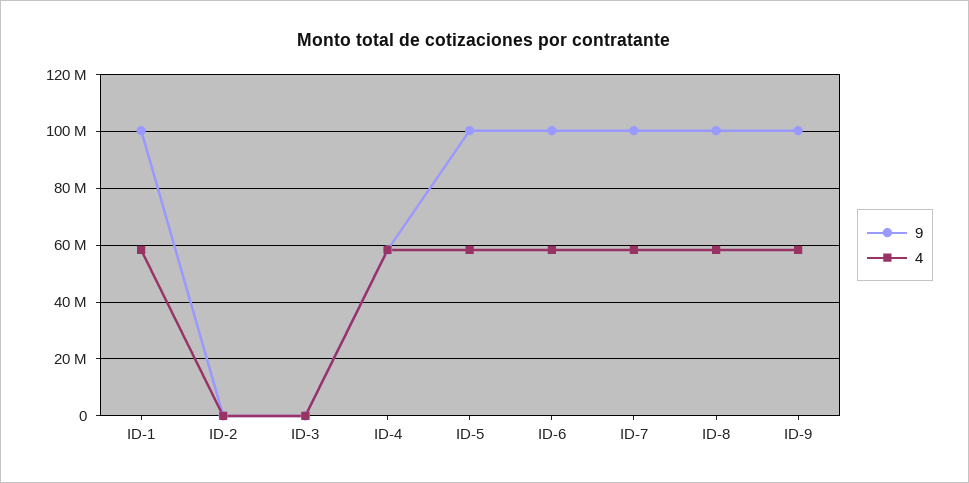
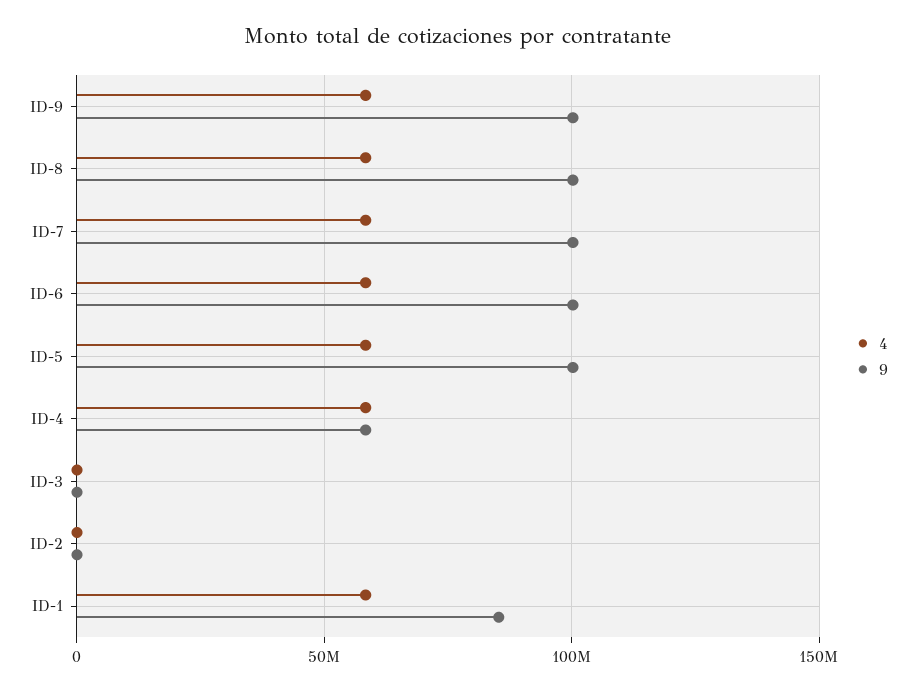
9, ID-1: 100000000 -> 85000000

